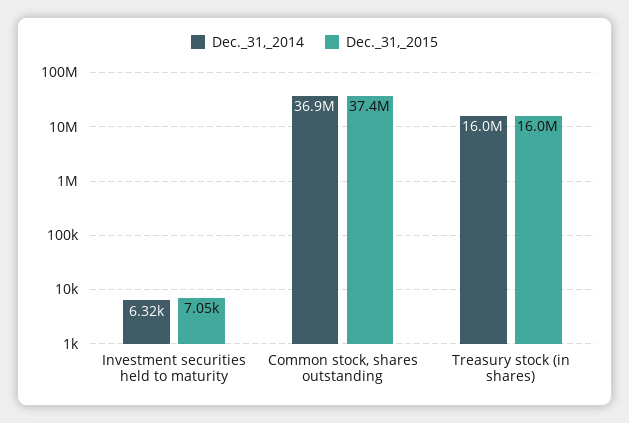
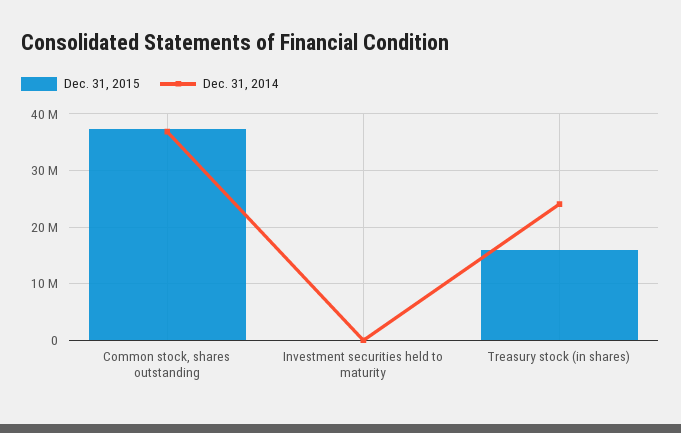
Dec._31,_2014, Treasury stock (in shares): 16000000 -> 24000000

